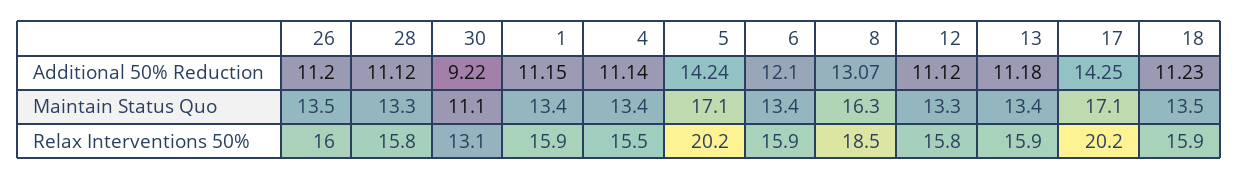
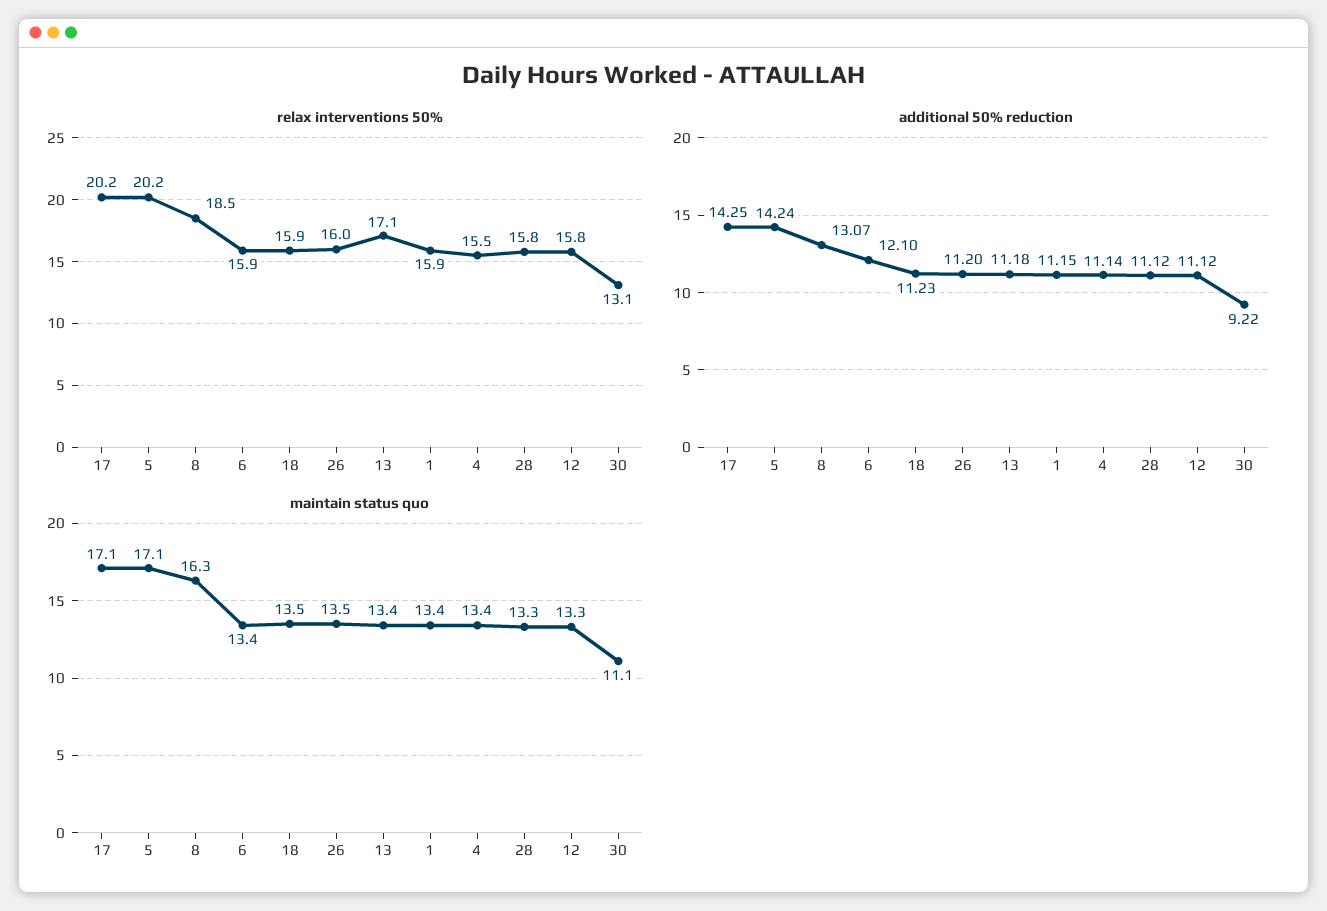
Relax Interventions 50%, 13: 15.9 -> 17.1

